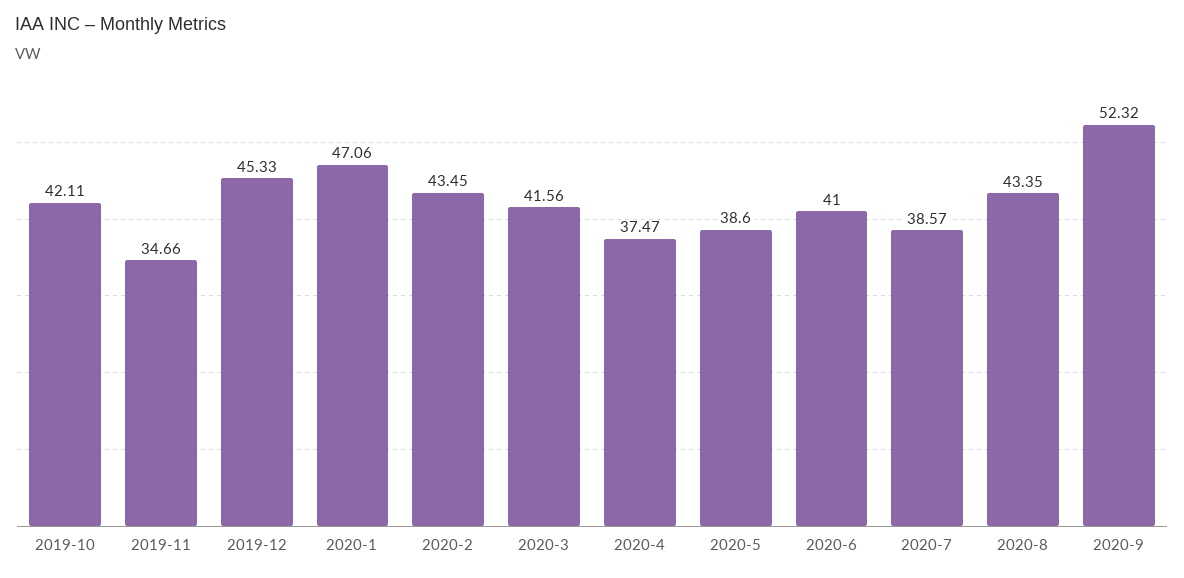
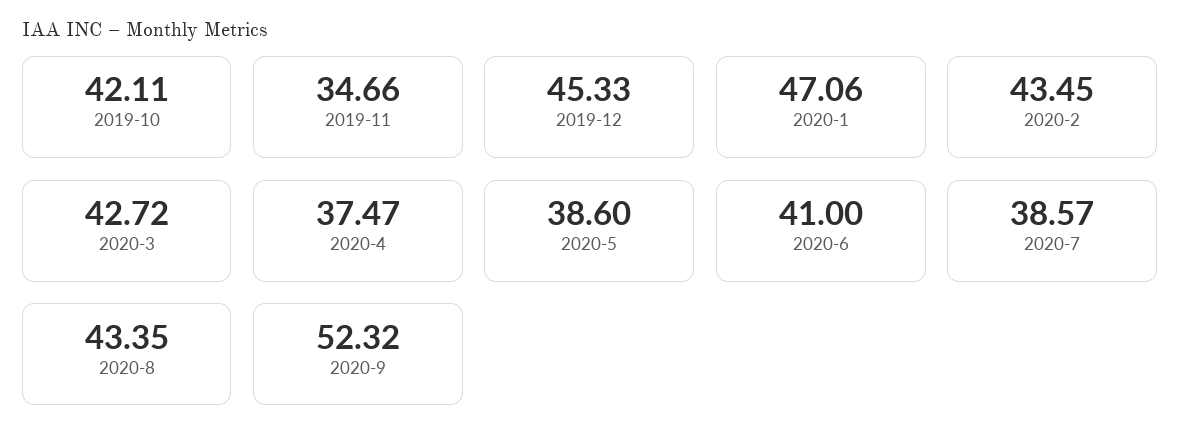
2020-3: 41.56 -> 42.72

